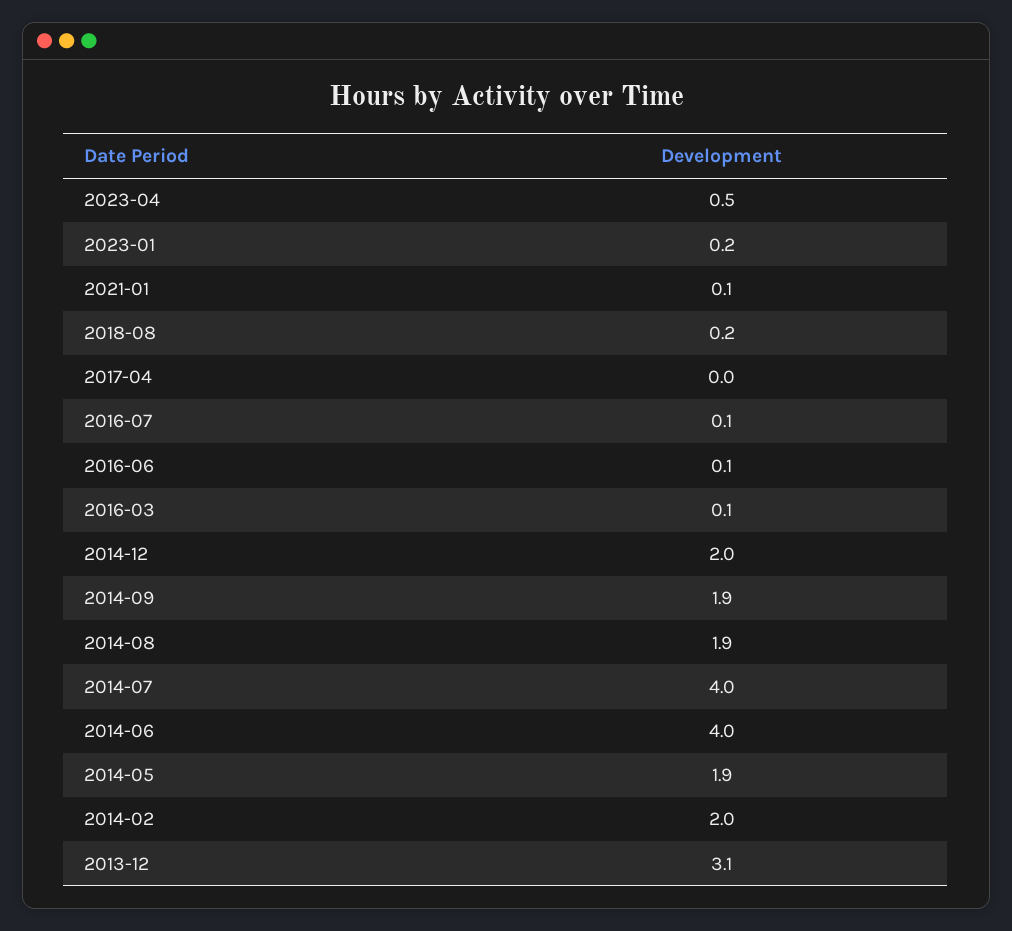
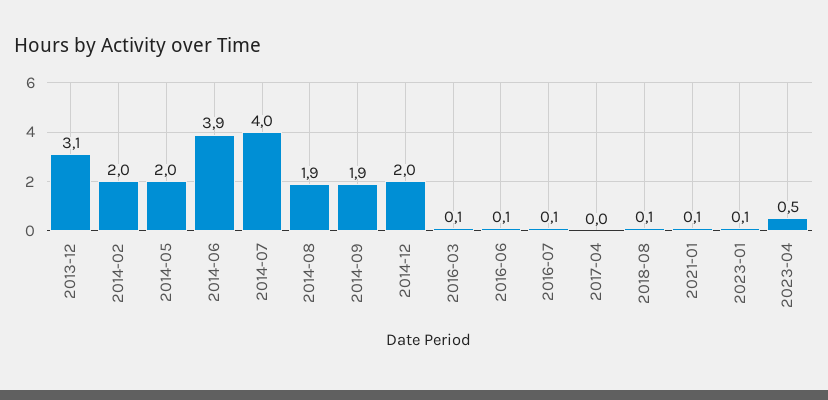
2023-01: 0.2 -> 0.1
2018-08: 0.2 -> 0.1
2014-06: 4 -> 3.9
2014-05: 1.9 -> 2

